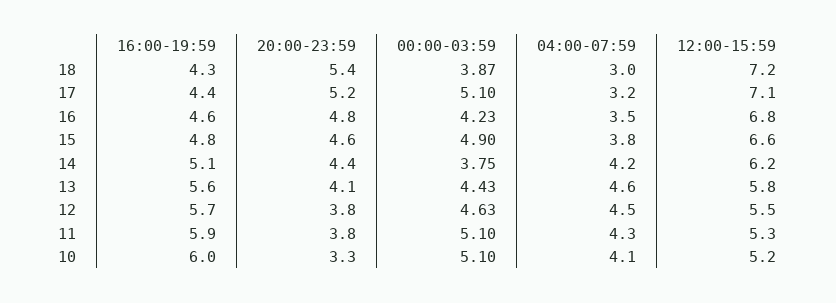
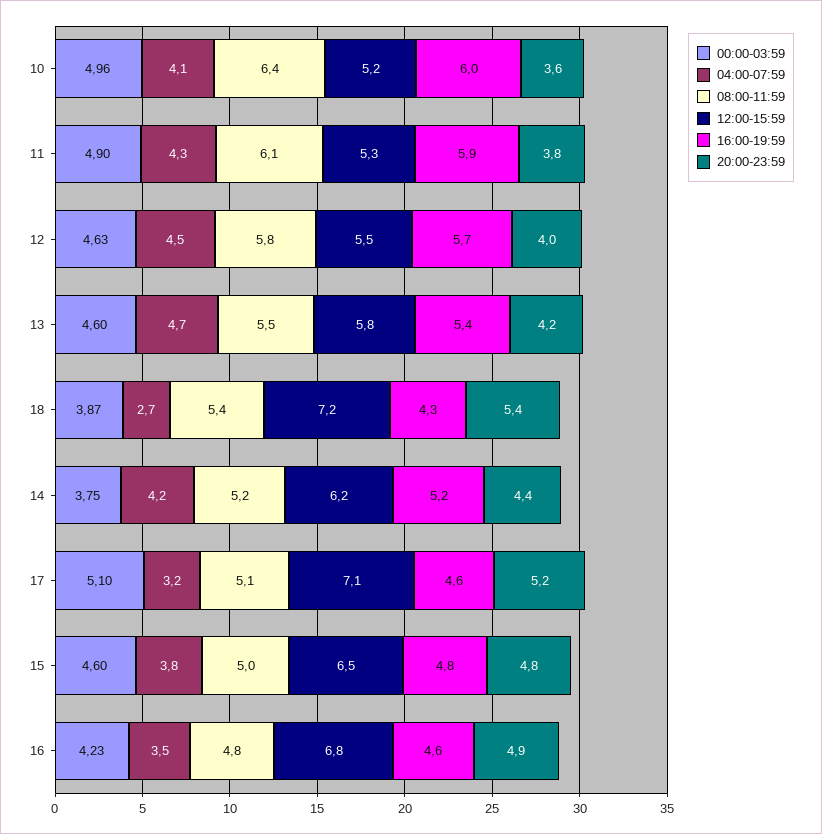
04:00-07:59, 18: 3 -> 2.7
16:00-19:59, 17: 4.4 -> 4.6
20:00-23:59, 16: 4.8 -> 4.9
20:00-23:59, 15: 4.6 -> 4.8
00:00-03:59, 15: 4.9 -> 4.6
12:00-15:59, 15: 6.6 -> 6.5
16:00-19:59, 14: 5.1 -> 5.2
16:00-19:59, 13: 5.6 -> 5.4
20:00-23:59, 13: 4.1 -> 4.2
00:00-03:59, 13: 4.43 -> 4.6
04:00-07:59, 13: 4.6 -> 4.7
20:00-23:59, 12: 3.8 -> 4
00:00-03:59, 11: 5.1 -> 4.9
20:00-23:59, 10: 3.3 -> 3.6
00:00-03:59, 10: 5.1 -> 4.96
08:00-11:59, 10: none -> 6.4
08:00-11:59, 11: none -> 6.1
08:00-11:59, 12: none -> 5.8
08:00-11:59, 13: none -> 5.5
08:00-11:59, 18: none -> 5.4
08:00-11:59, 14: none -> 5.2
08:00-11:59, 17: none -> 5.1
08:00-11:59, 15: none -> 5
08:00-11:59, 16: none -> 4.8

